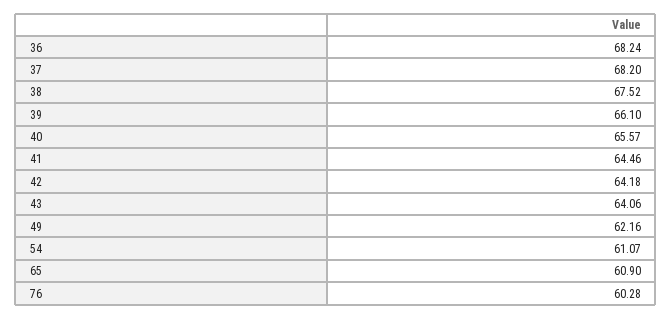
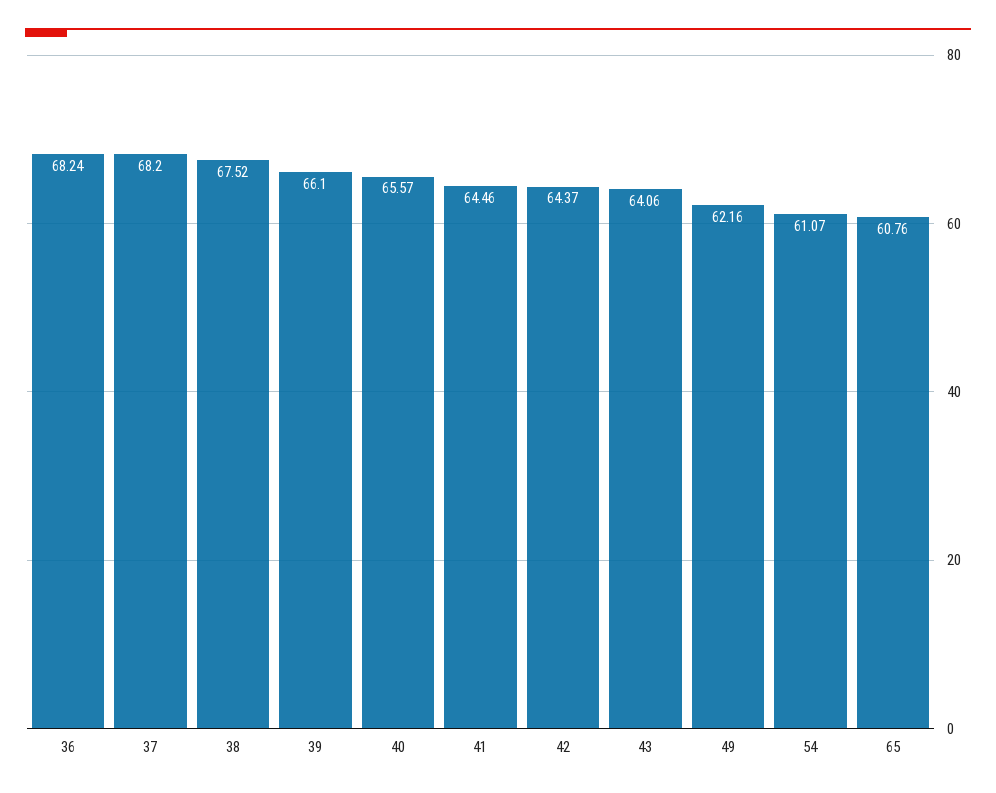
42: 64.18 -> 64.37
65: 60.9 -> 60.76
76: 60.28 -> none

